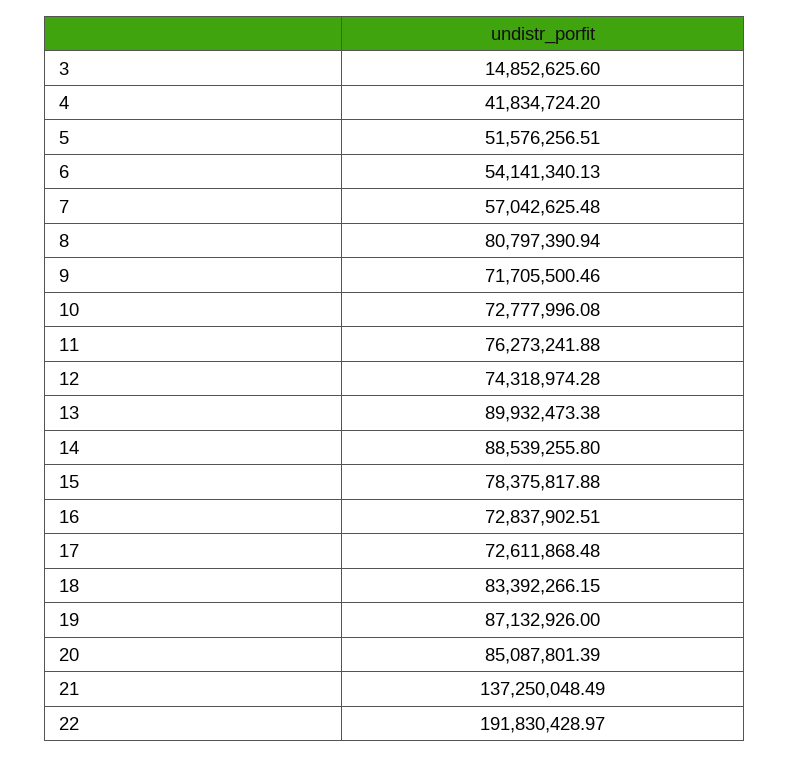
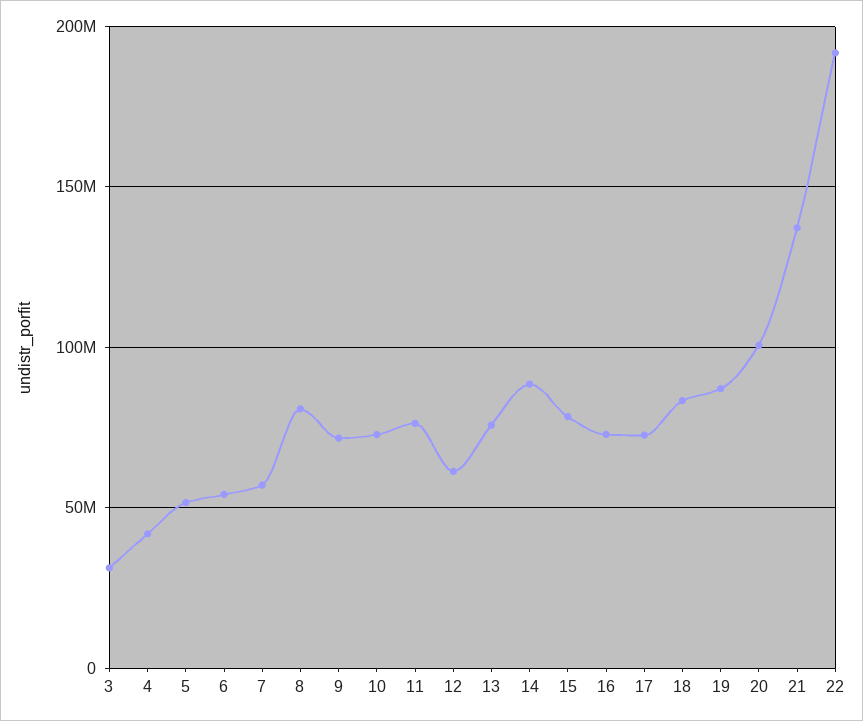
3: 14852625.6 -> 30000000
12: 74318974.28 -> 60000000
13: 89932473.38 -> 75000000
20: 85087801.39 -> 100000000

